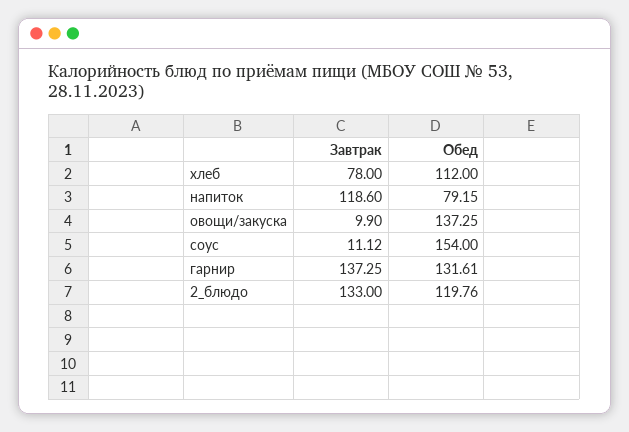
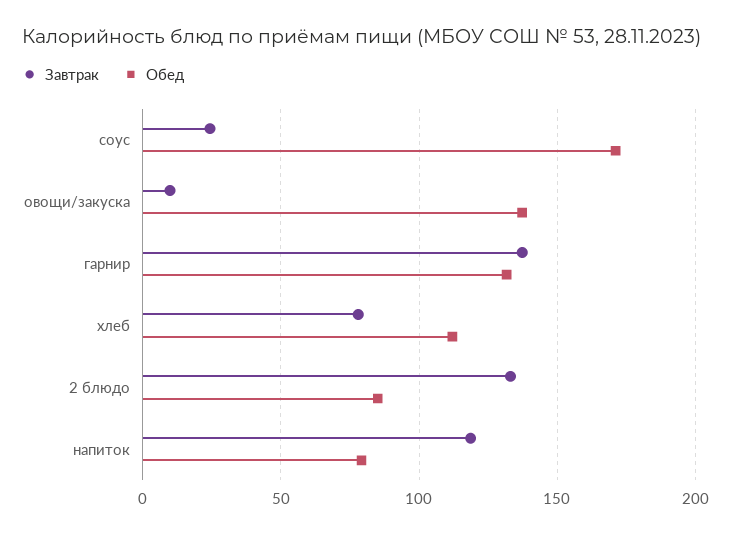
Завтрак, соус: 11.12 -> 25
Обед, соус: 154 -> 170
Обед, 2_блюдо: 119.76 -> 85

